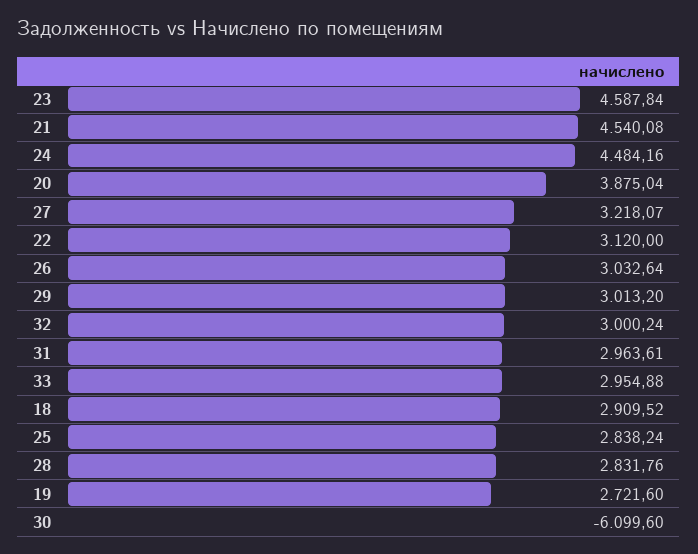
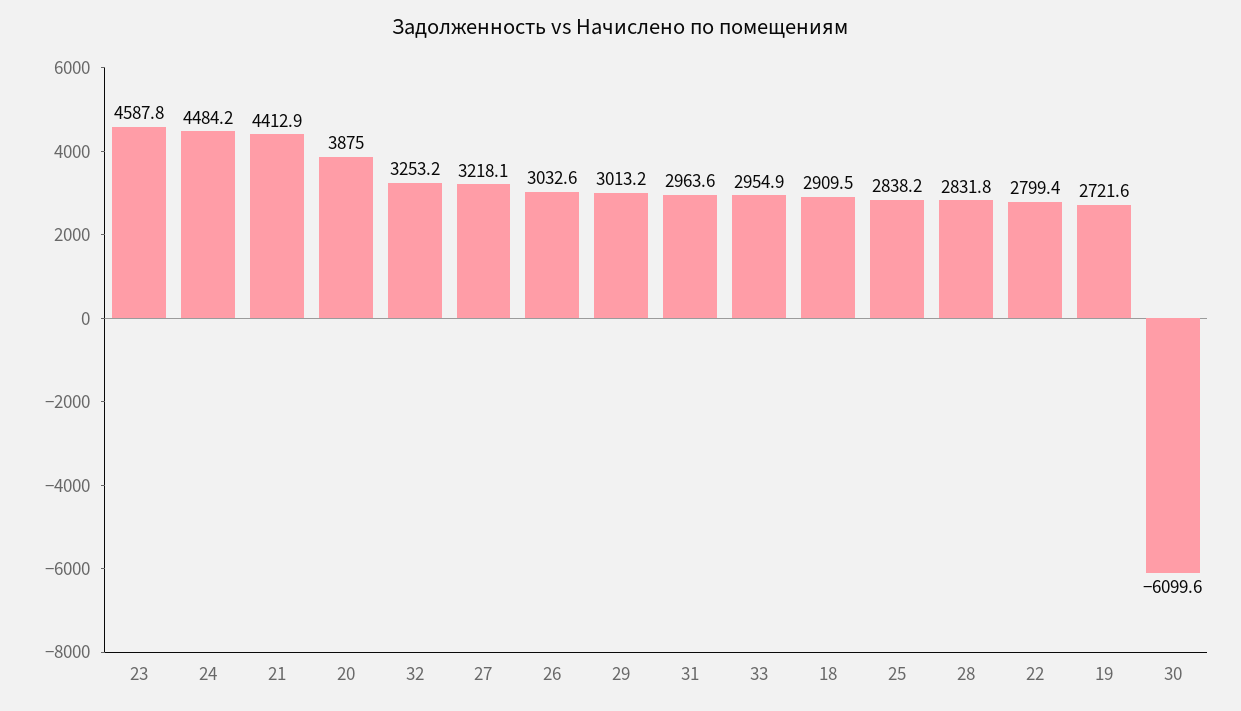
21: 4540.08 -> 4412.9
22: 3120 -> 2799.4
32: 3000.24 -> 3253.2

